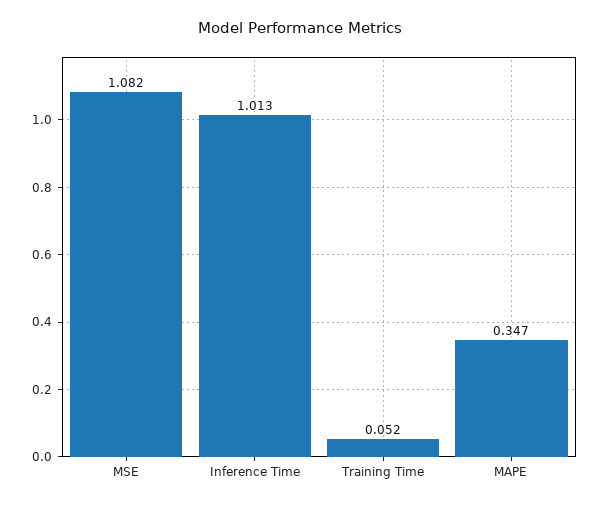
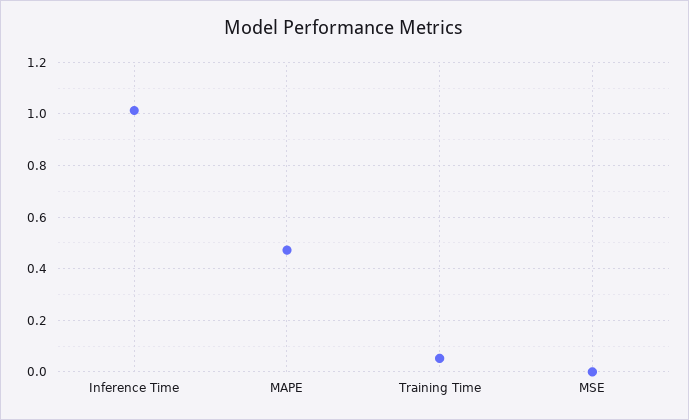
MSE: 1.082 -> 0
MAPE: 0.347 -> 0.475

